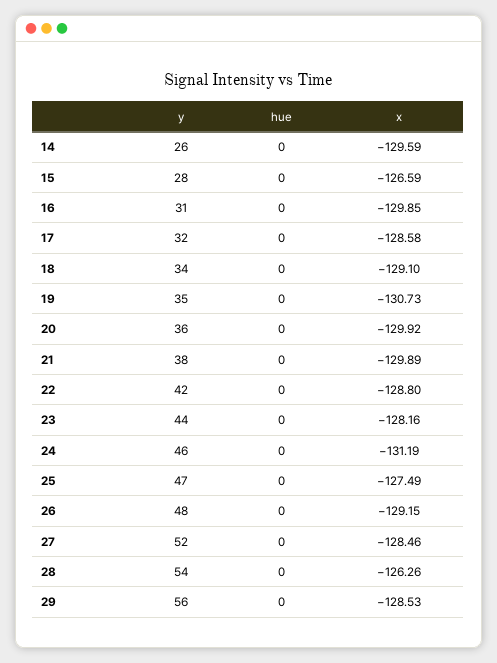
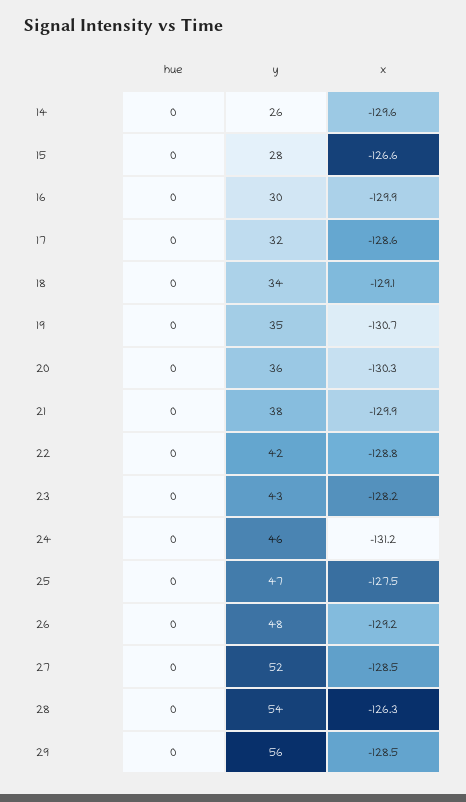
y, 16: 31 -> 30
x, 20: -129.92 -> -130.3
y, 23: 44 -> 43

